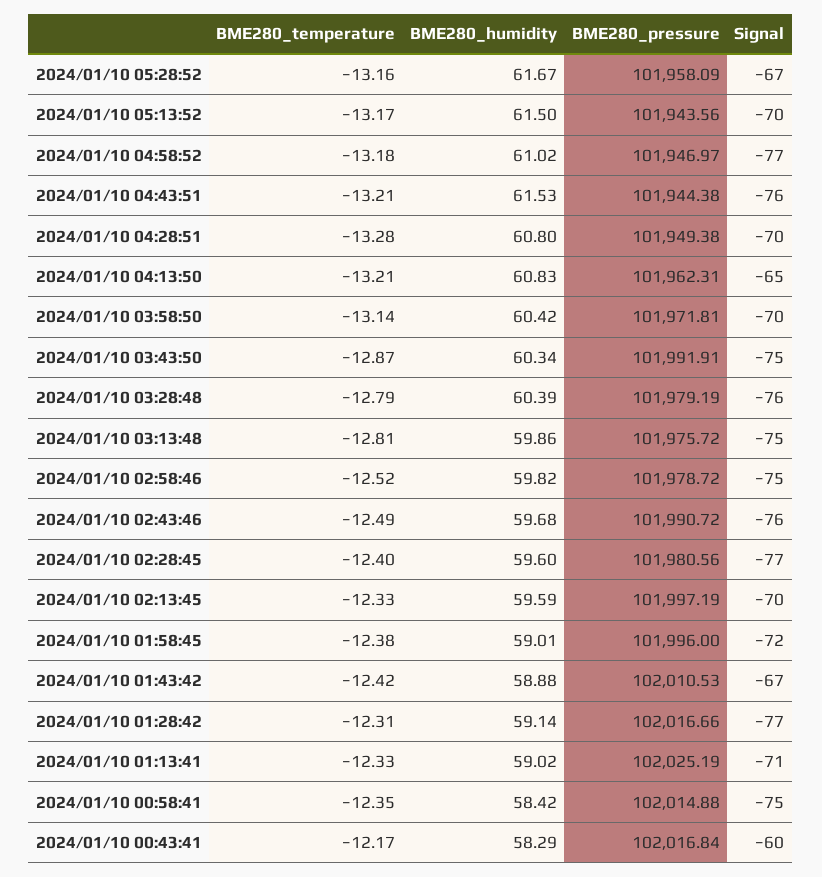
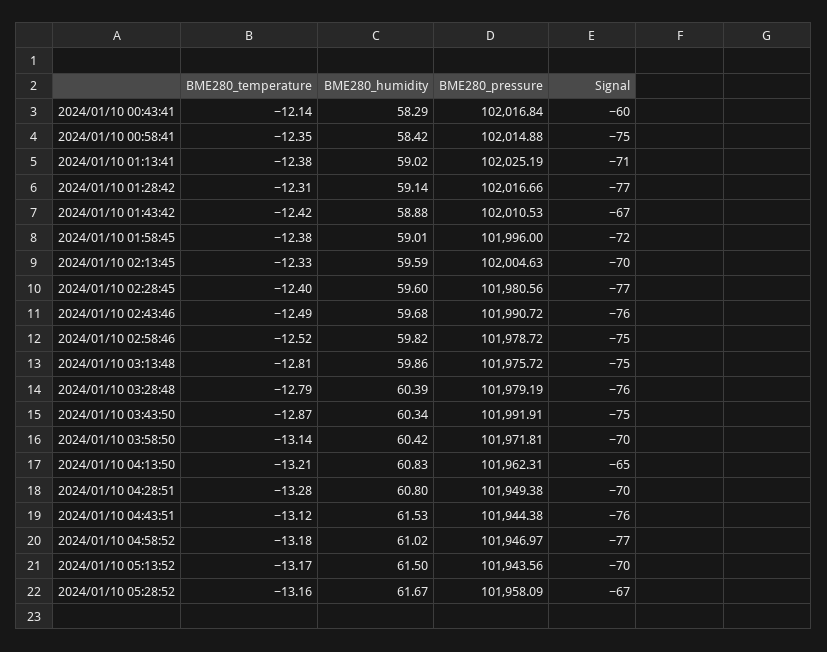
BME280_temperature, 2024/01/10 04:43:51: -13.21 -> -13.12
BME280_pressure, 2024/01/10 02:13:45: 101997.19 -> 102004.63
BME280_temperature, 2024/01/10 01:13:41: -12.33 -> -12.38
BME280_temperature, 2024/01/10 00:43:41: -12.17 -> -12.14

